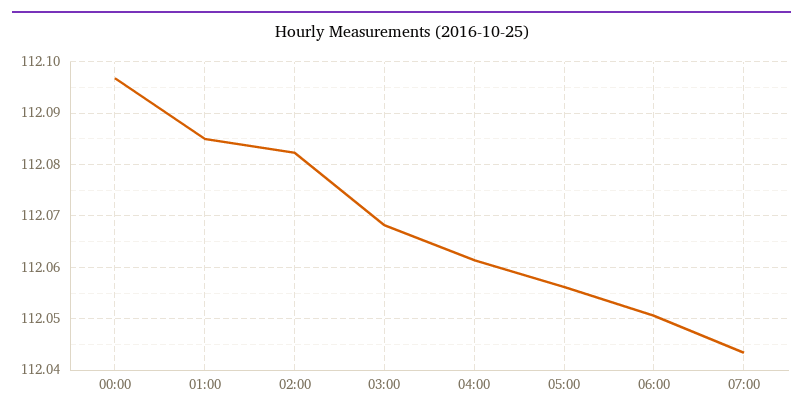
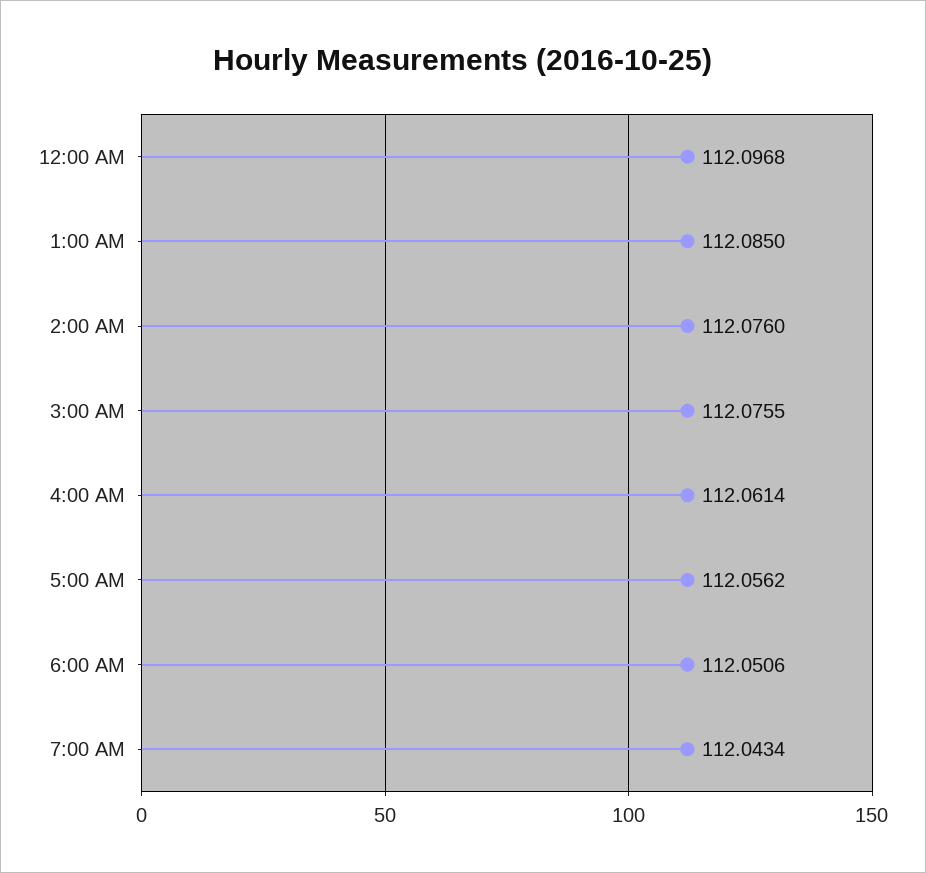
02:00: 112.082 -> 112.076
03:00: 112.068 -> 112.0755

